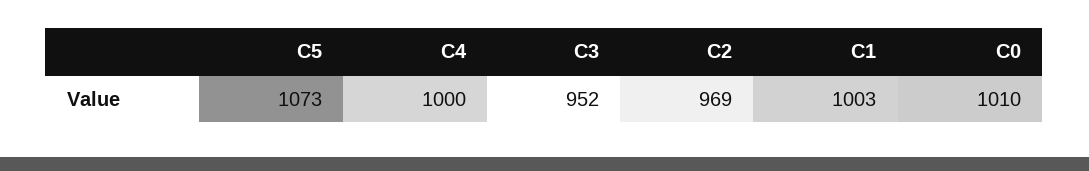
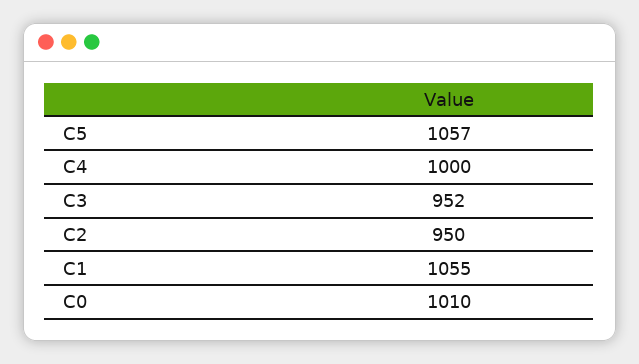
C5: 1073 -> 1057
C2: 969 -> 950
C1: 1003 -> 1055

